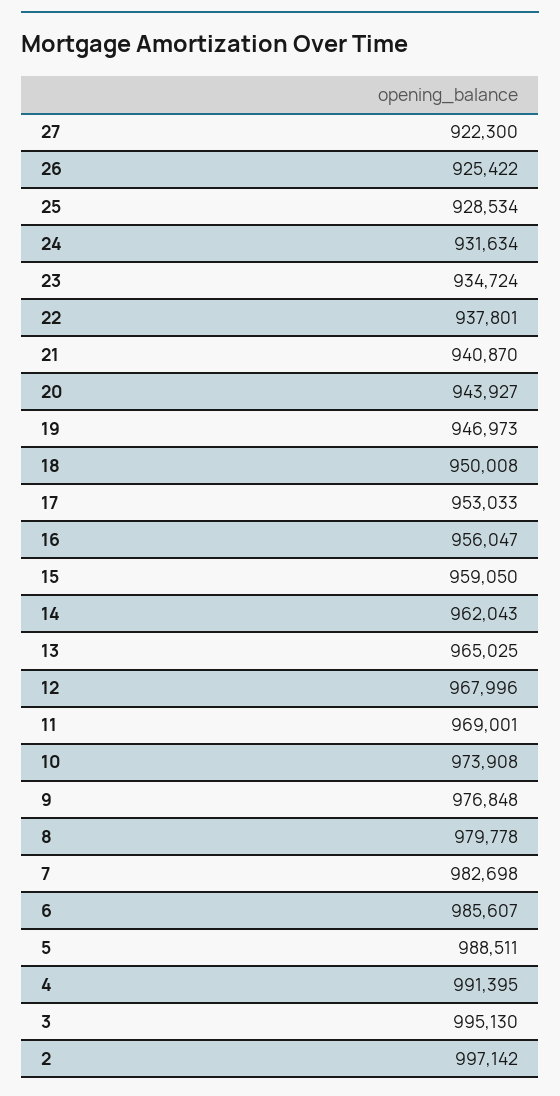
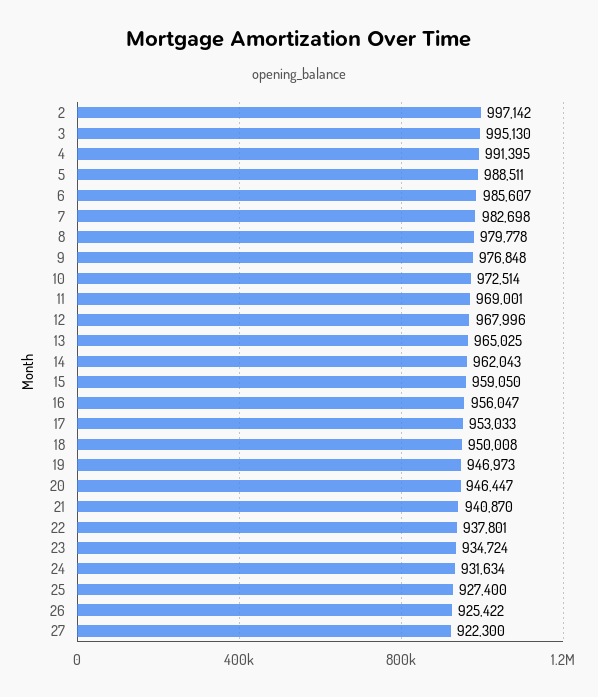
25: 928534 -> 927400
20: 943927 -> 946447
10: 973908 -> 972514

